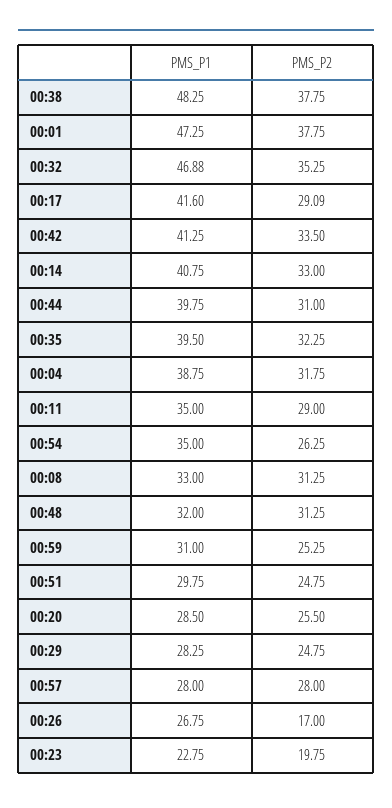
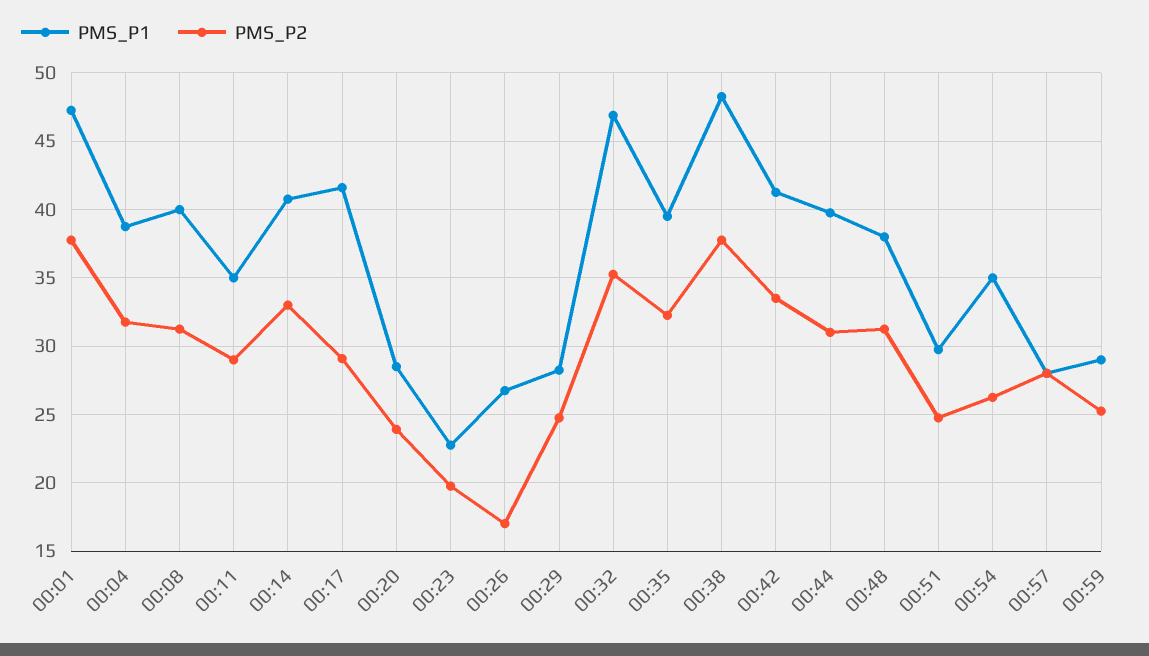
PMS_P1, 00:08: 33 -> 40
PMS_P1, 00:48: 32 -> 38
PMS_P1, 00:59: 31 -> 29
PMS_P2, 00:20: 25.5 -> 24

